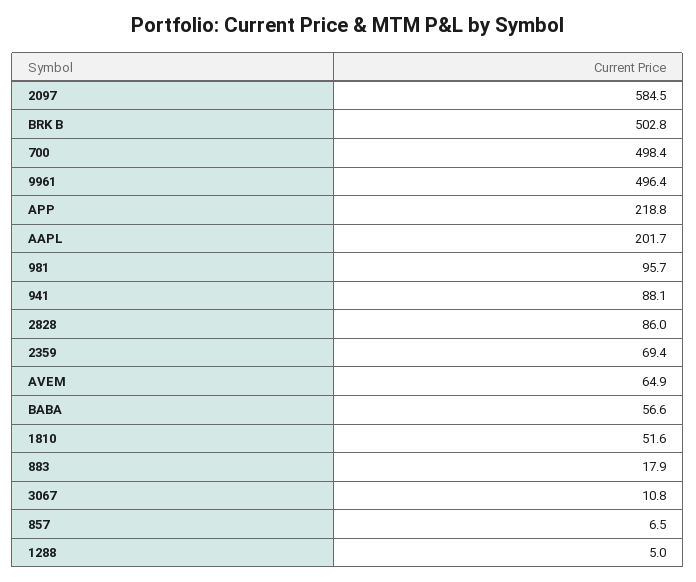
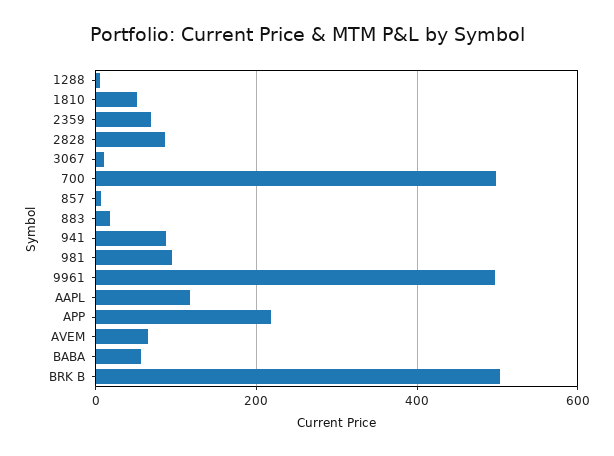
2097: 584.5 -> none
AAPL: 201.7 -> 120

